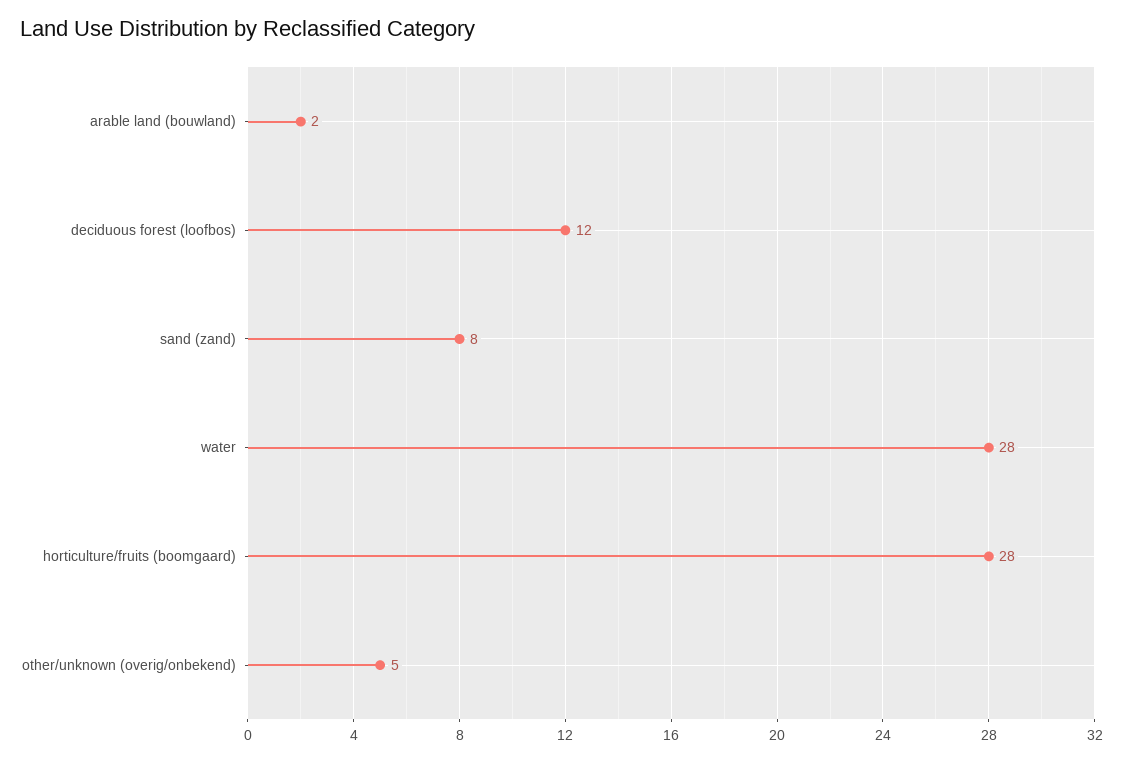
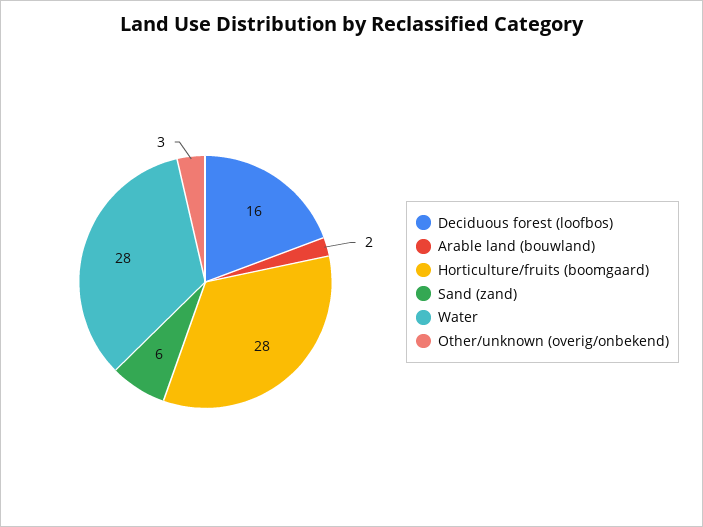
deciduous forest (loofbos): 12 -> 16
sand (zand): 8 -> 6
other/unknown (overig/onbekend): 5 -> 3

